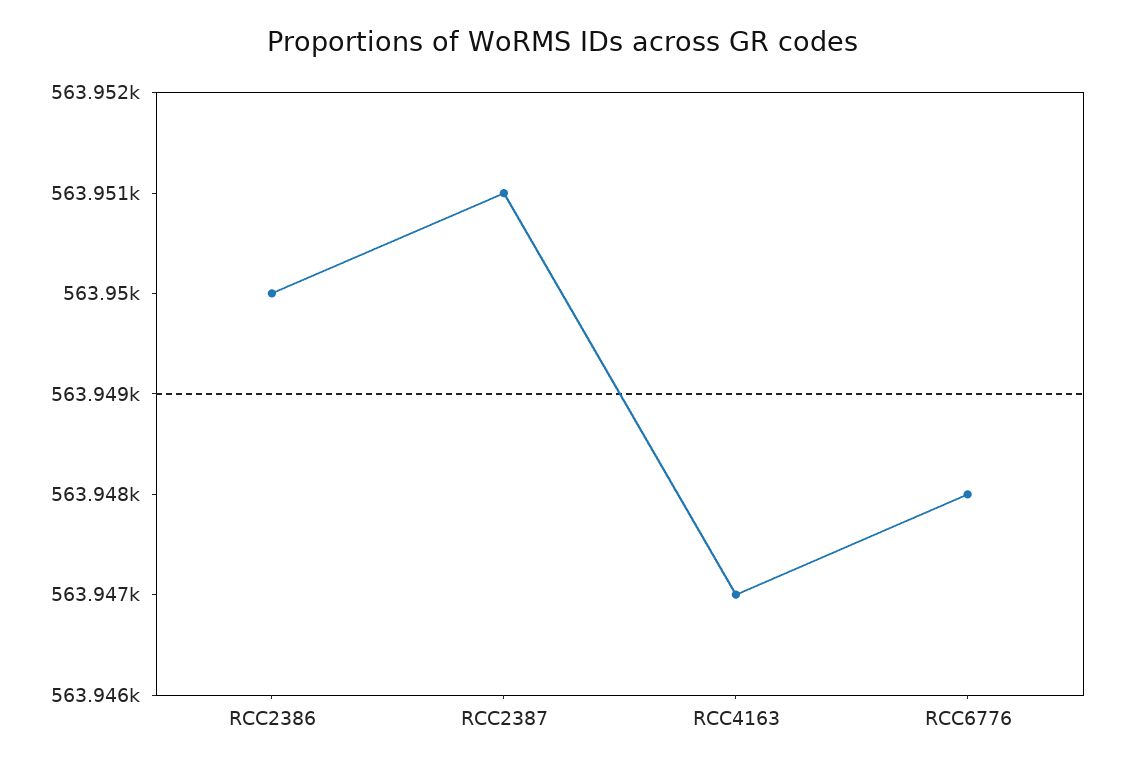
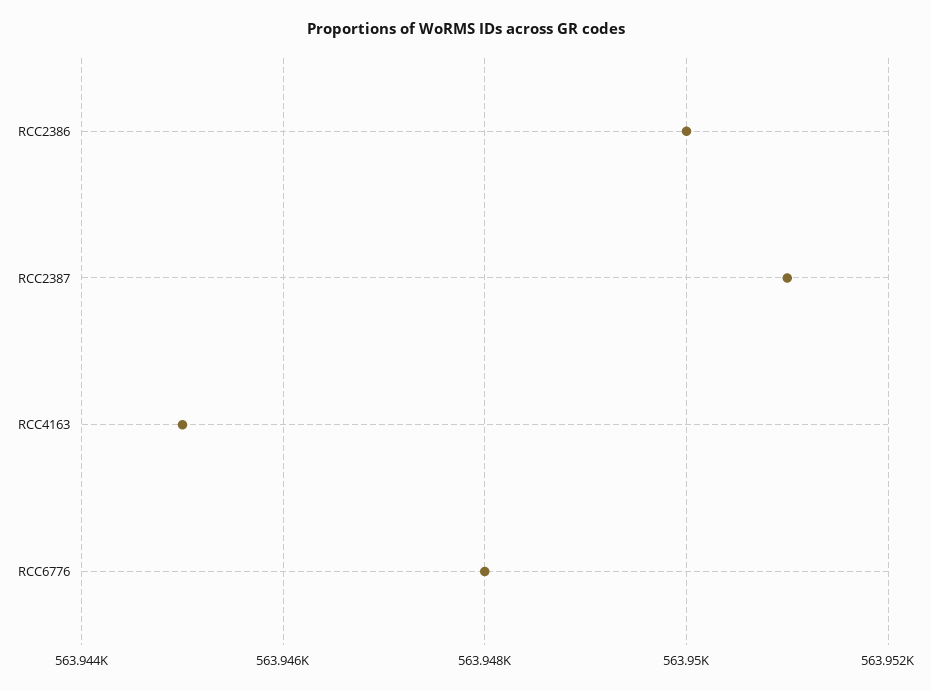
RCC4163: 563947 -> 563945

